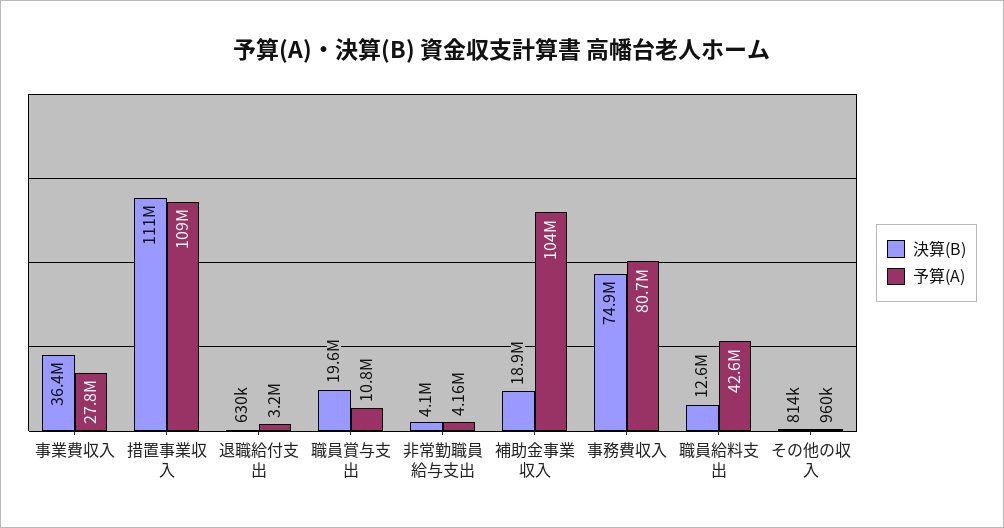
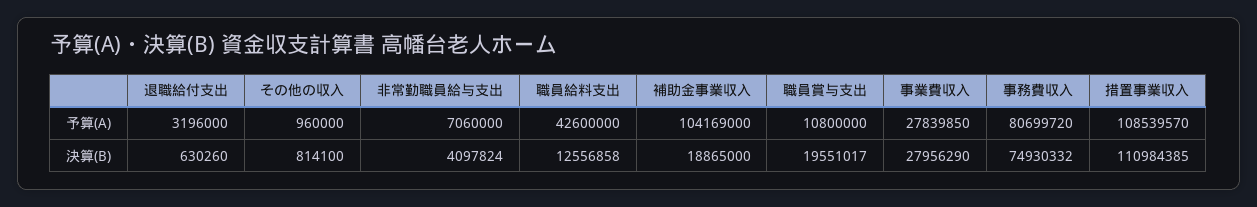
決算(B), 事業費収入: 36400000 -> 27956290
予算(A), 非常勤職員給与支出: 4160000 -> 7060000

